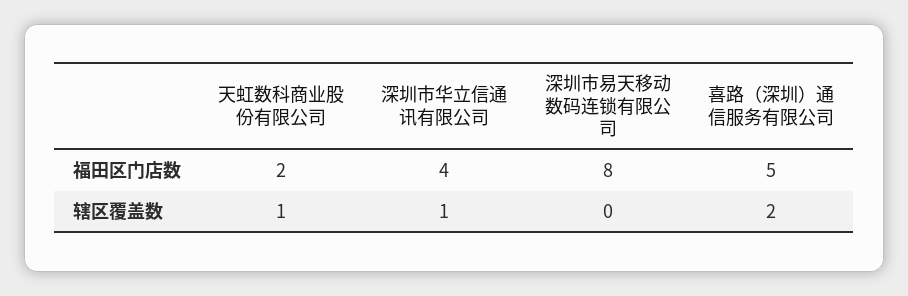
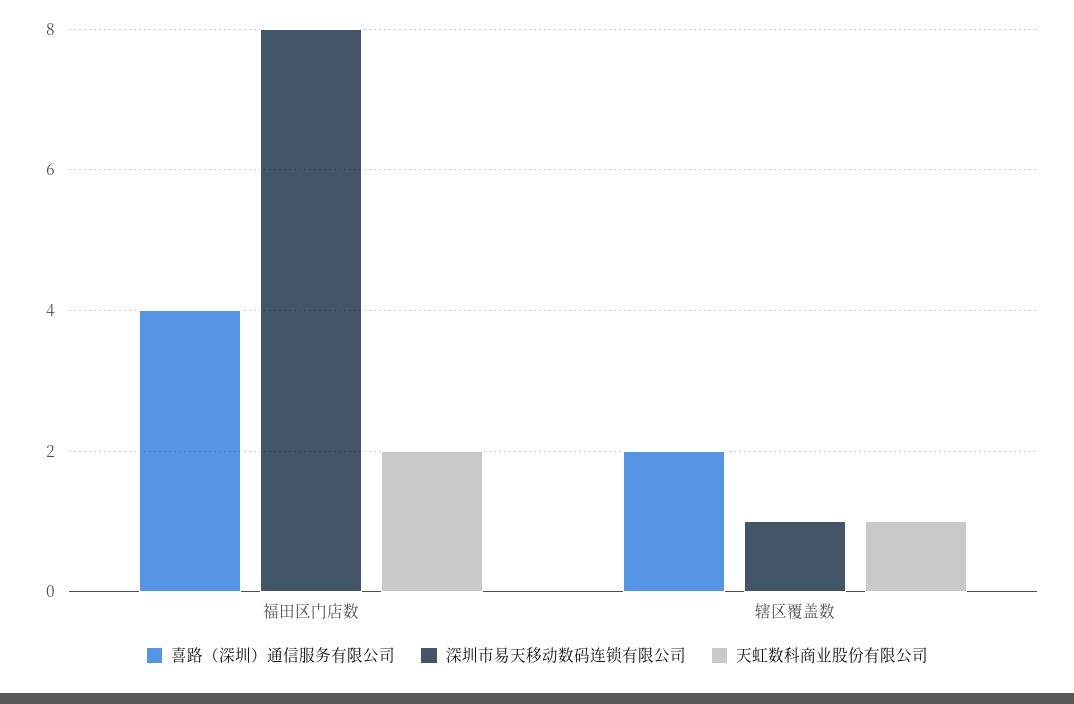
深圳市华立信通讯有限公司, 福田区门店数: 4 -> none
喜路（深圳）通信服务有限公司, 福田区门店数: 5 -> 4
深圳市华立信通讯有限公司, 辖区覆盖数: 1 -> none
深圳市易天移动数码连锁有限公司, 辖区覆盖数: 0 -> 1

